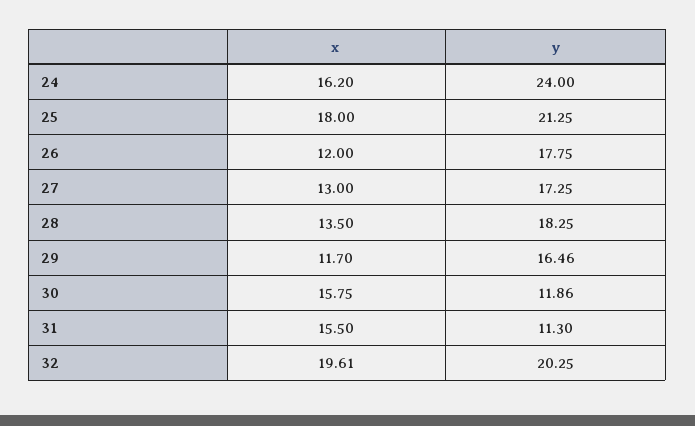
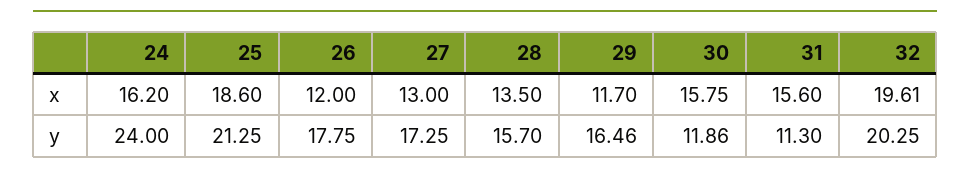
x, 25: 18 -> 18.6
y, 28: 18.25 -> 15.7
x, 31: 15.5 -> 15.6

